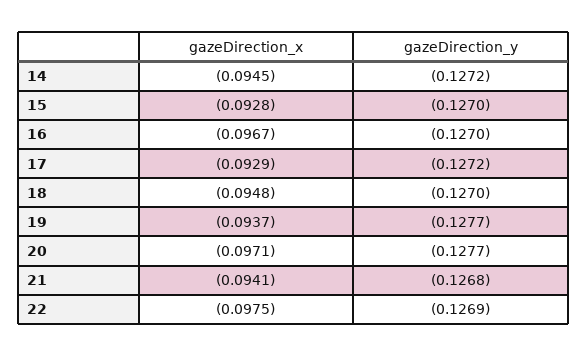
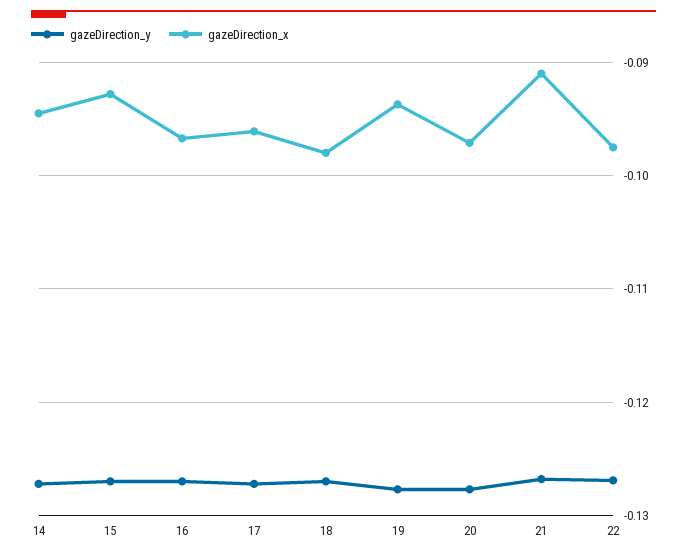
gazeDirection_x, 17: -0.0929 -> -0.096
gazeDirection_x, 18: -0.0948 -> -0.098
gazeDirection_x, 21: -0.0941 -> -0.091

